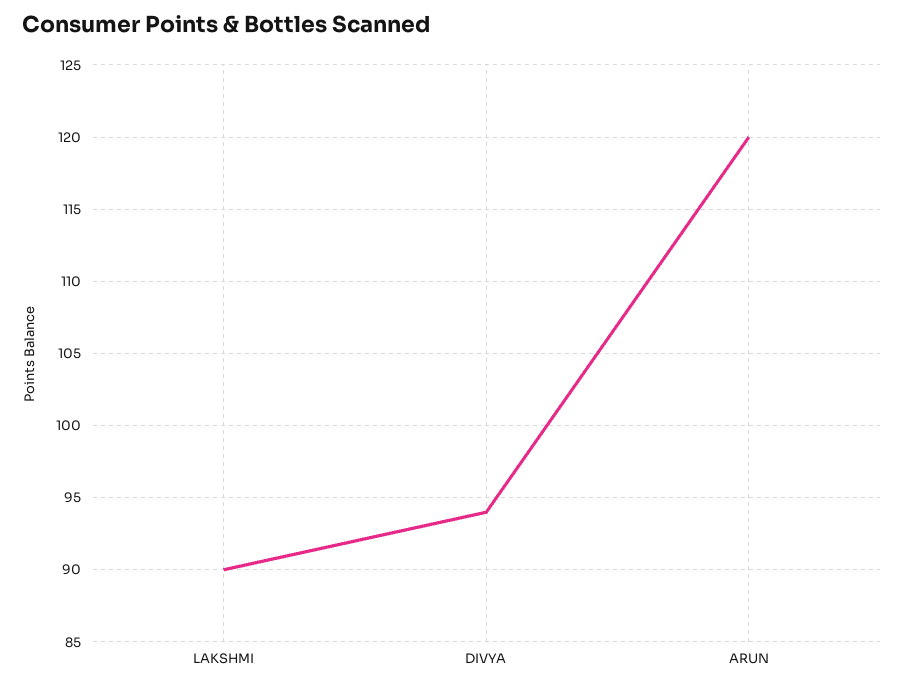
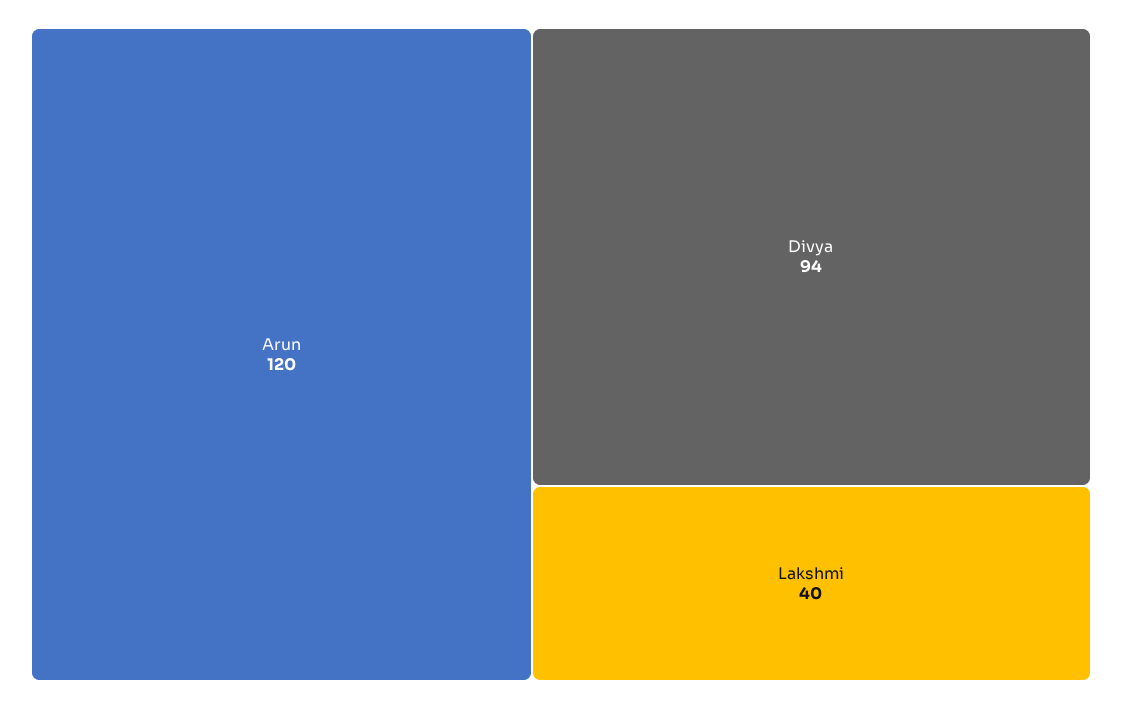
LAKSHMI: 90 -> 40

